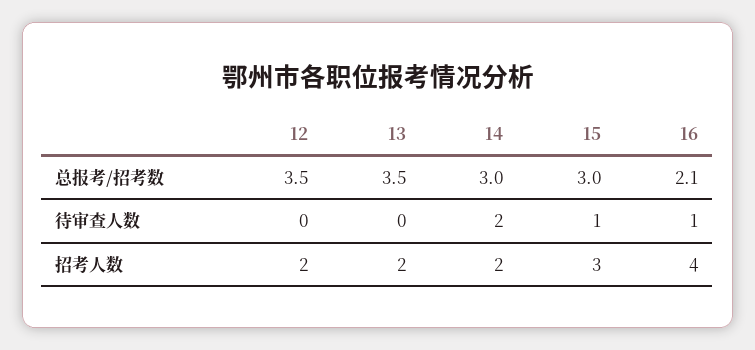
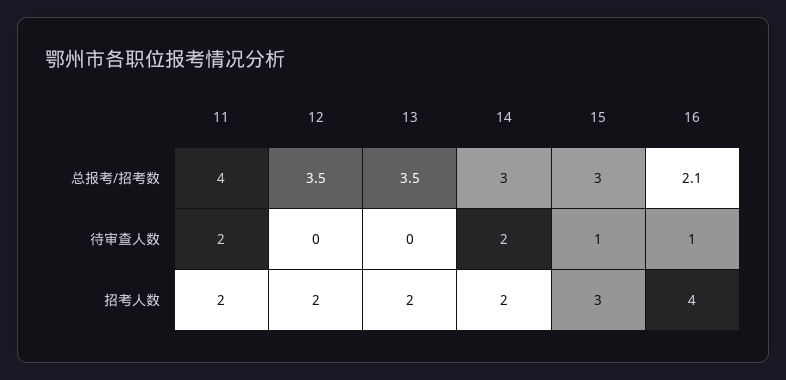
11, 总报考/招考数: none -> 4
11, 待审查人数: none -> 2
11, 招考人数: none -> 2

